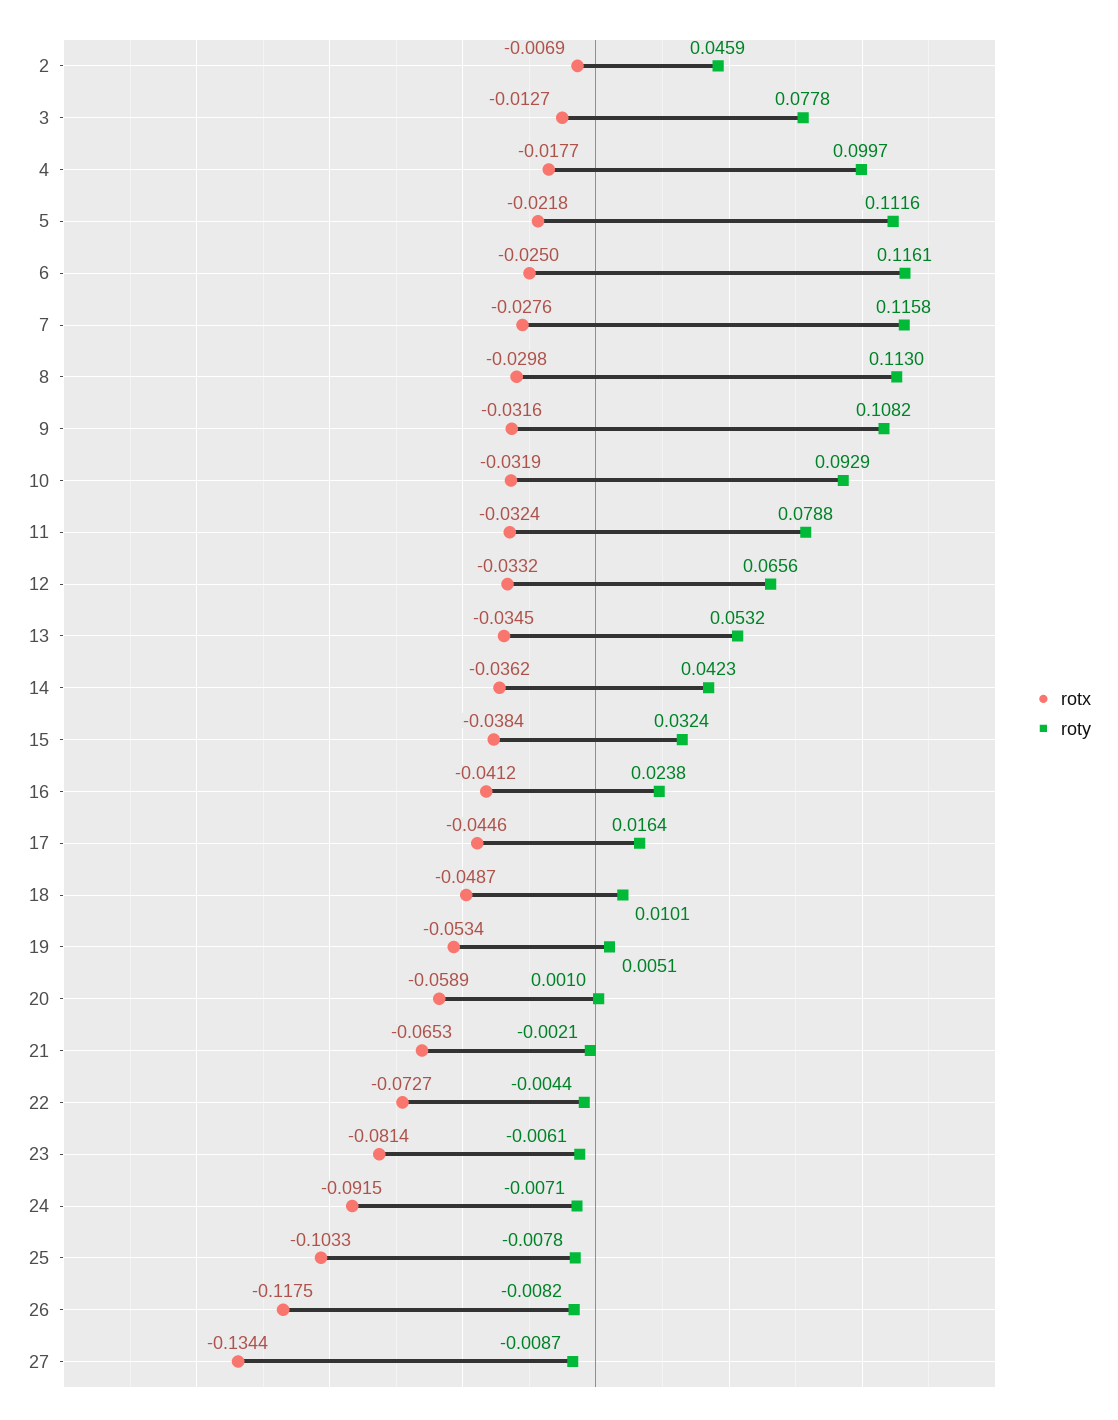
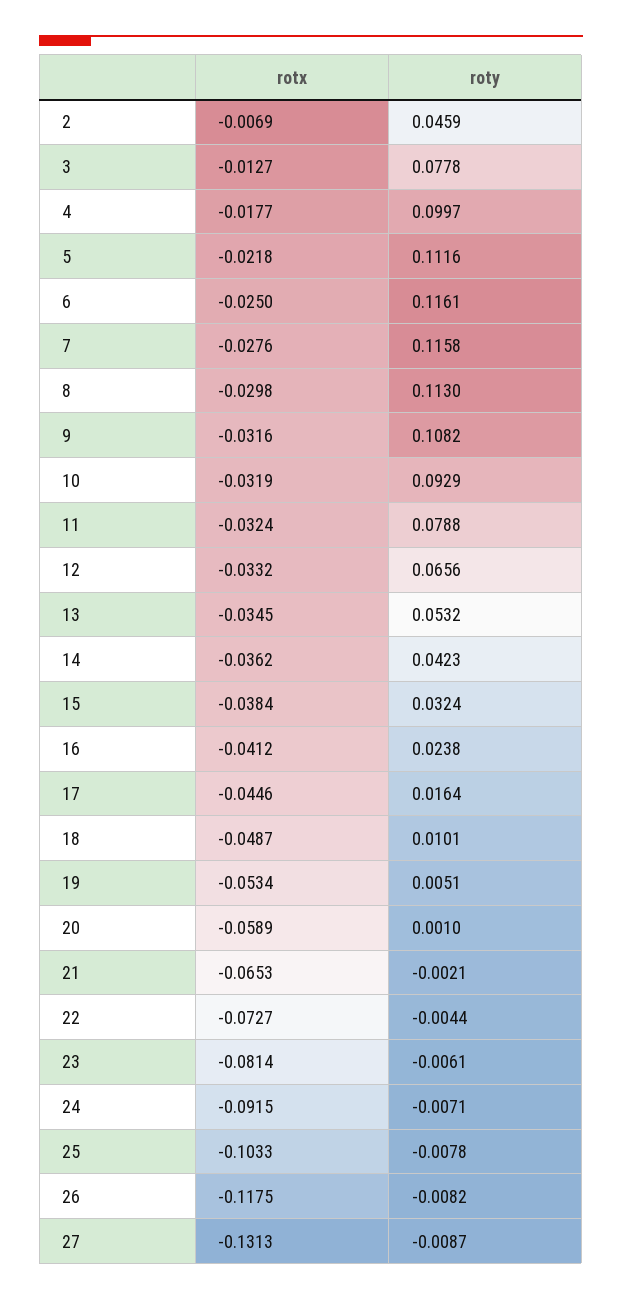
rotx, 27: -0.1344 -> -0.1313

